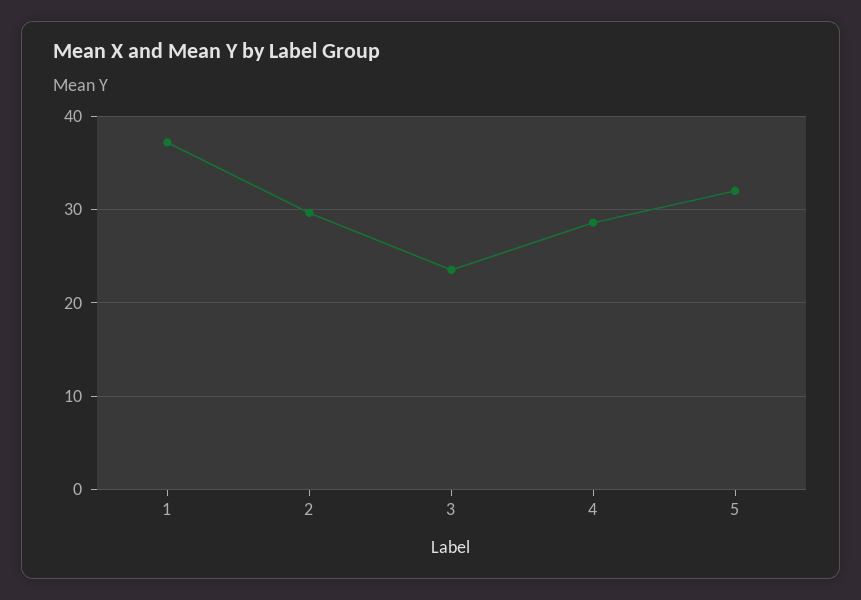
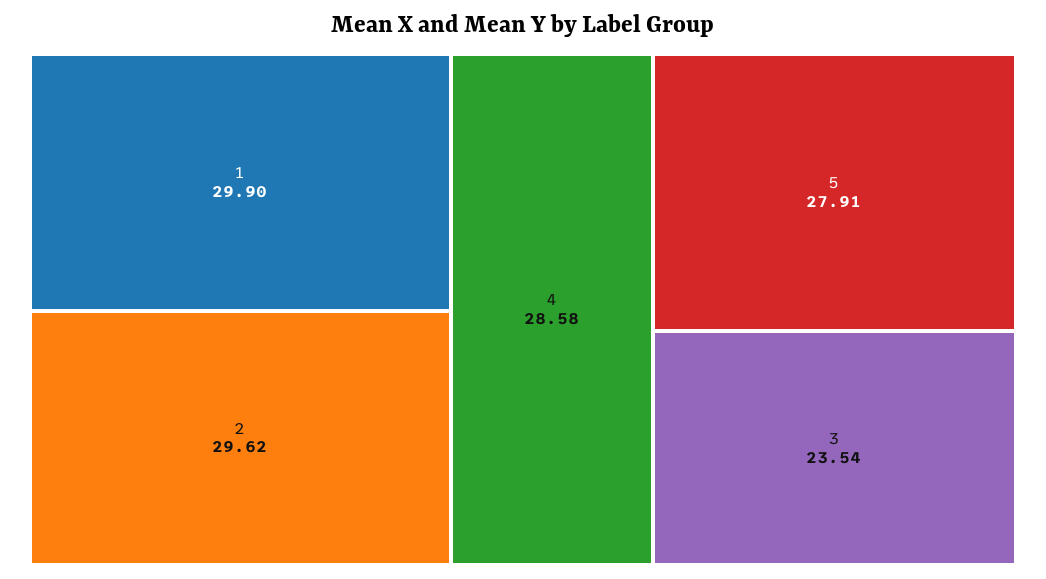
1: 37 -> 29.9
5: 32 -> 27.91

